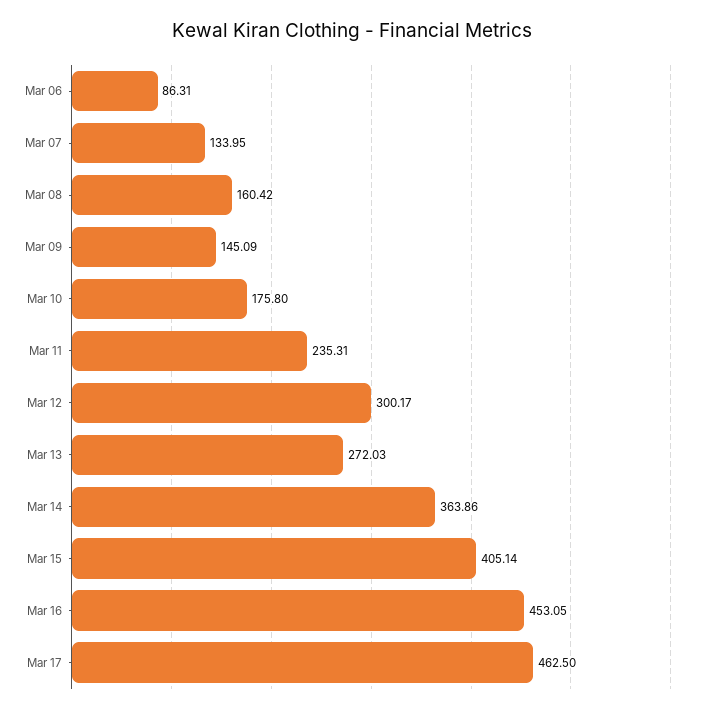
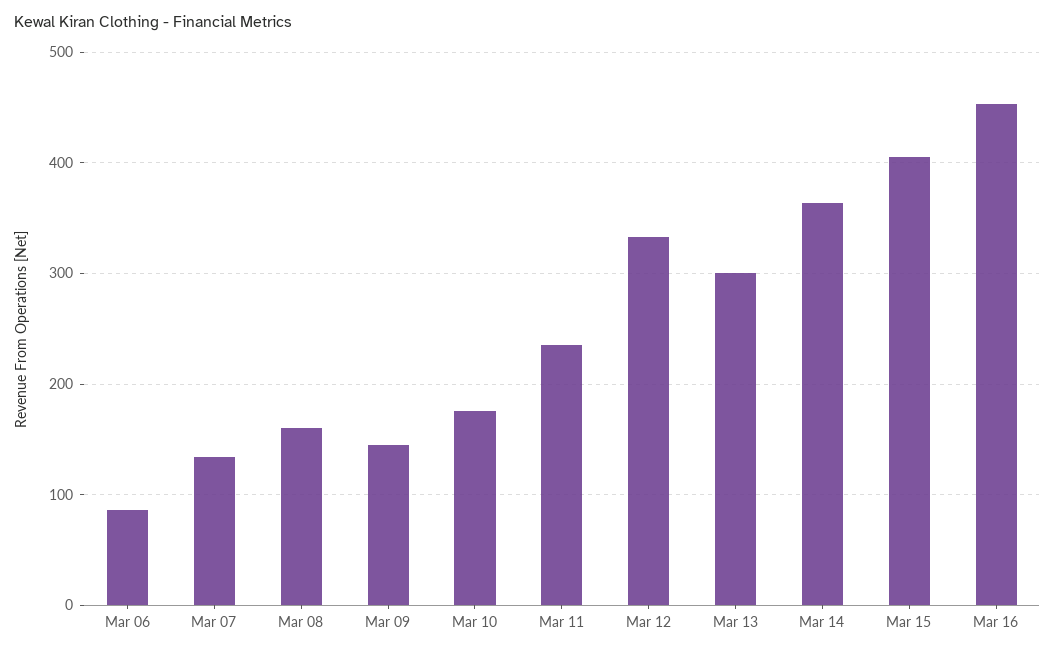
Mar 12: 300.17 -> 330
Mar 13: 272.03 -> 300
Mar 17: 462.5 -> none

